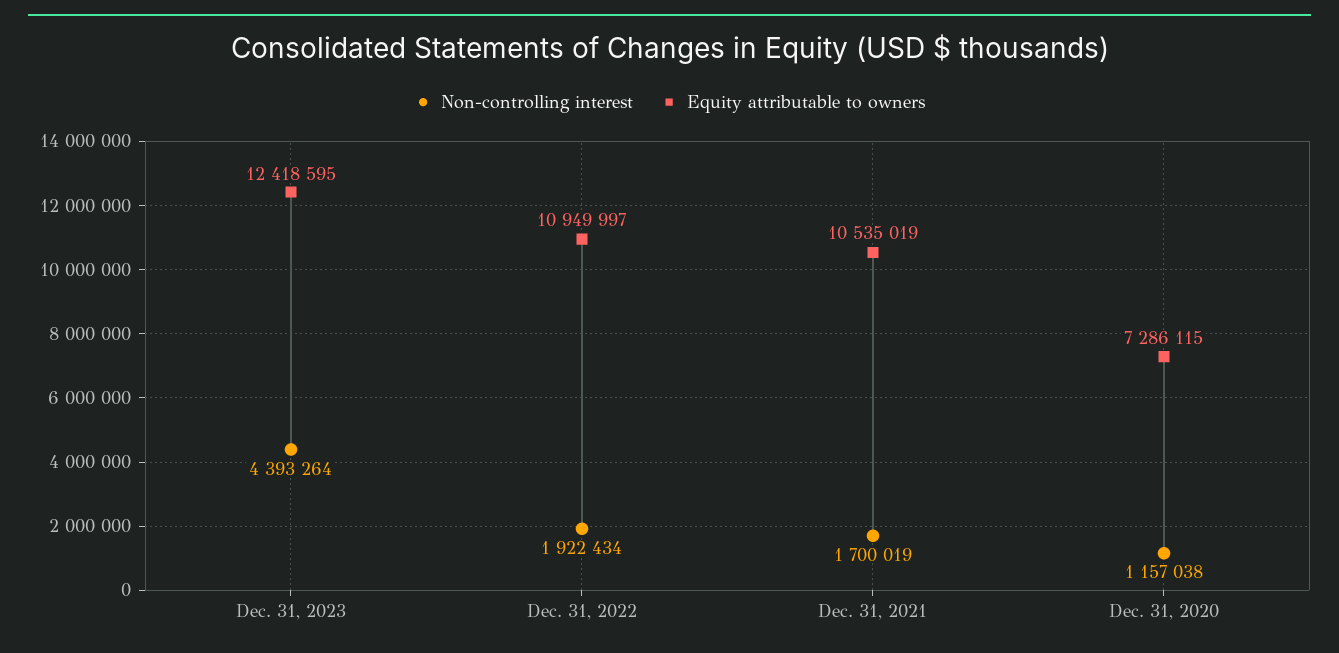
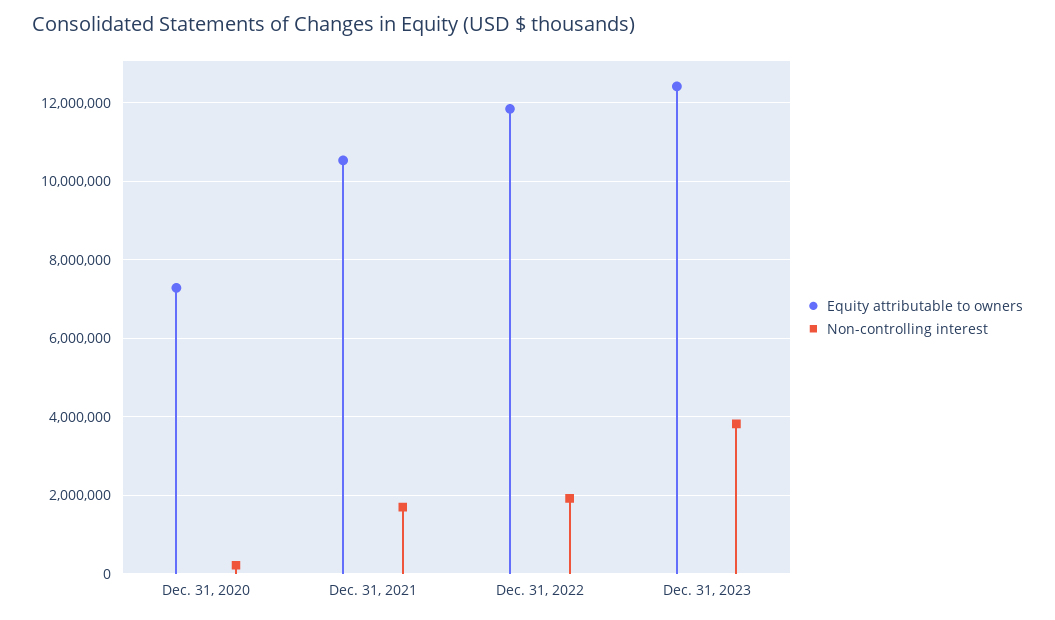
Non-controlling interest, Dec. 31, 2023: 4393264 -> 3800000
Equity attributable to owners, Dec. 31, 2022: 10949997 -> 11800000
Non-controlling interest, Dec. 31, 2020: 1157038 -> 200000

